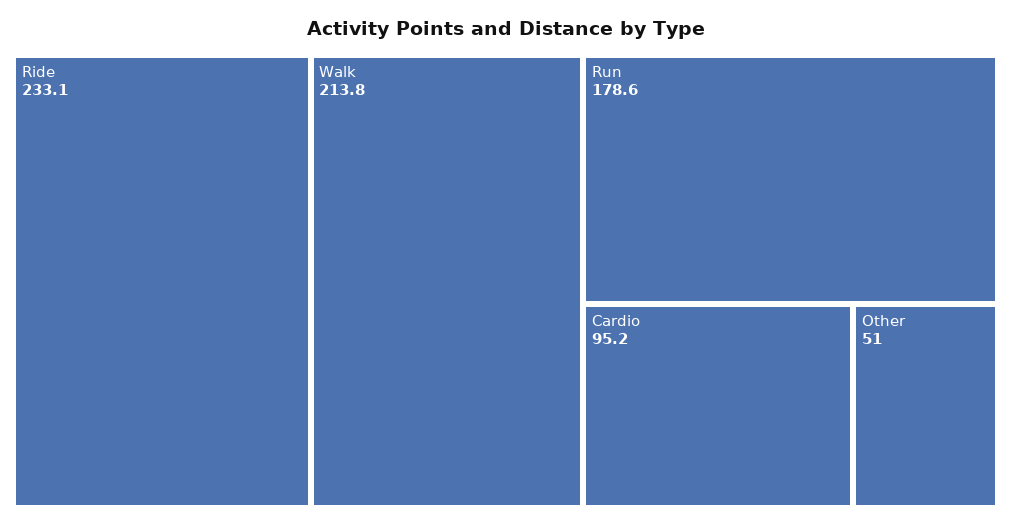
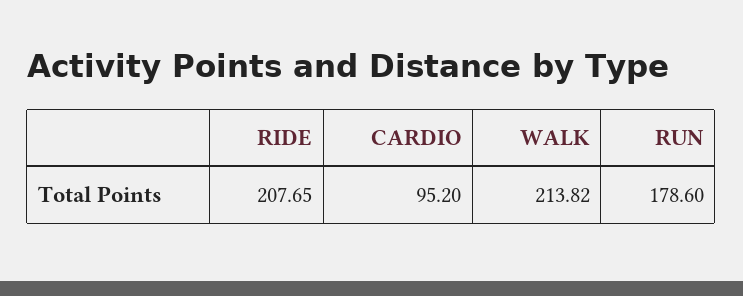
Ride: 233.1 -> 207.65
Other: 51 -> none

